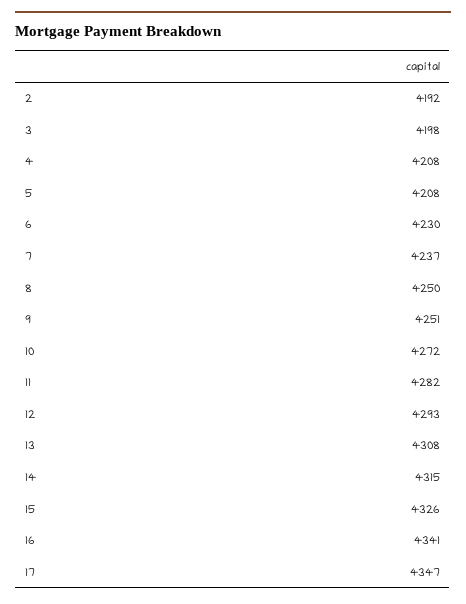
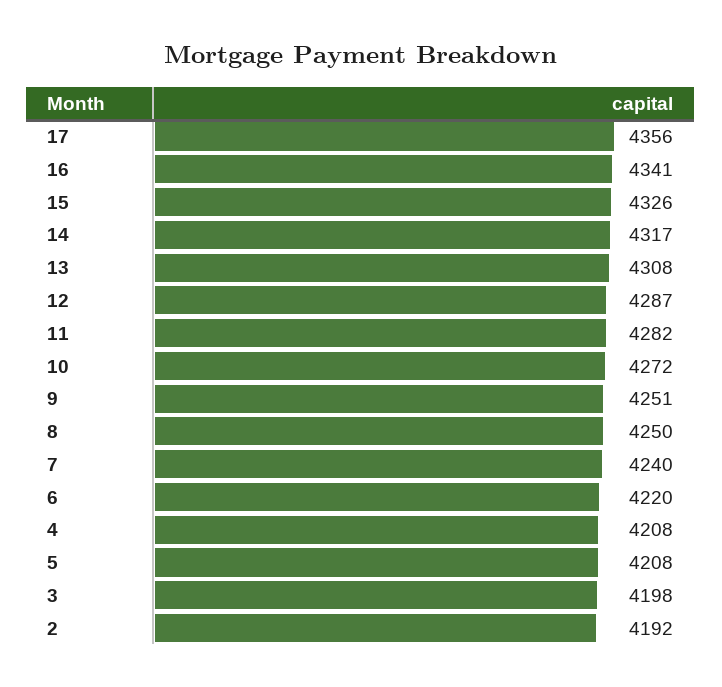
6: 4230 -> 4220
7: 4237 -> 4240
12: 4293 -> 4287
14: 4315 -> 4317
17: 4347 -> 4356

